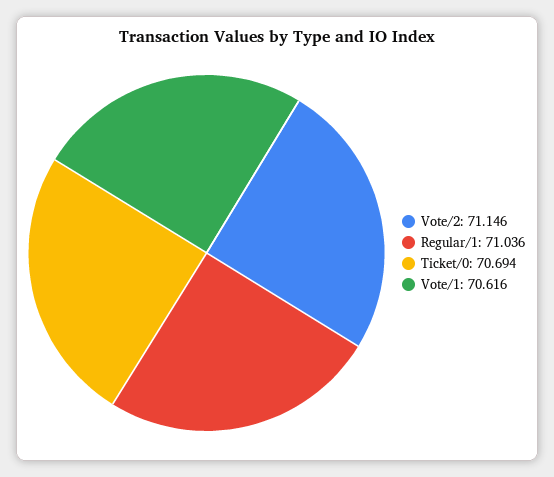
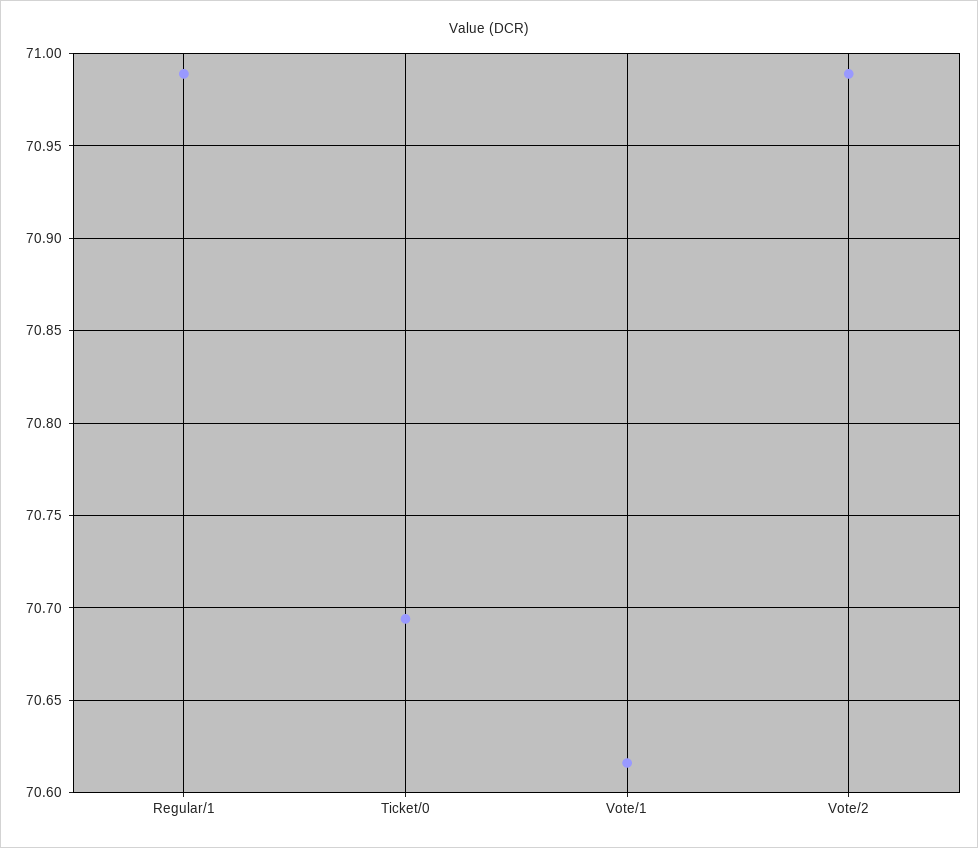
Vote/2: 71.146 -> 70.99
Regular/1: 71.036 -> 70.99

